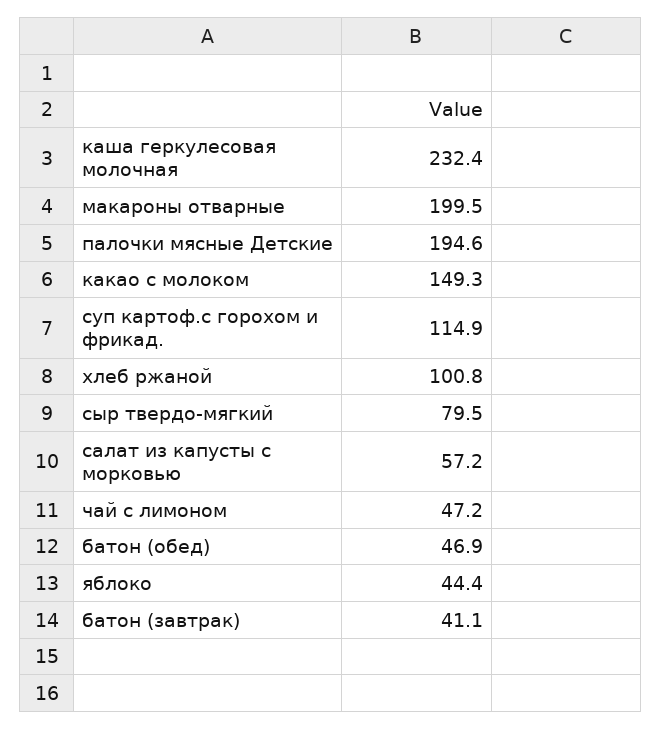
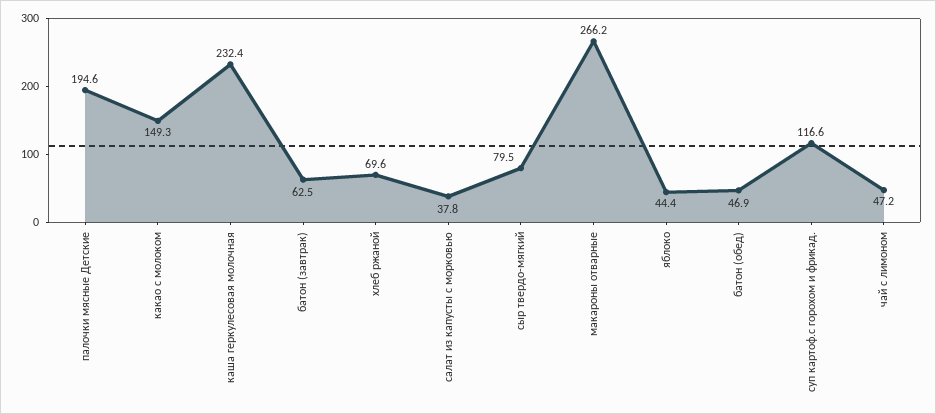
макароны отварные: 199.5 -> 266.2
суп картоф.с горохом и фрикад.: 114.9 -> 116.6
хлеб ржаной: 100.8 -> 69.6
салат из капусты с морковью: 57.2 -> 37.8
батон (завтрак): 41.1 -> 62.5

